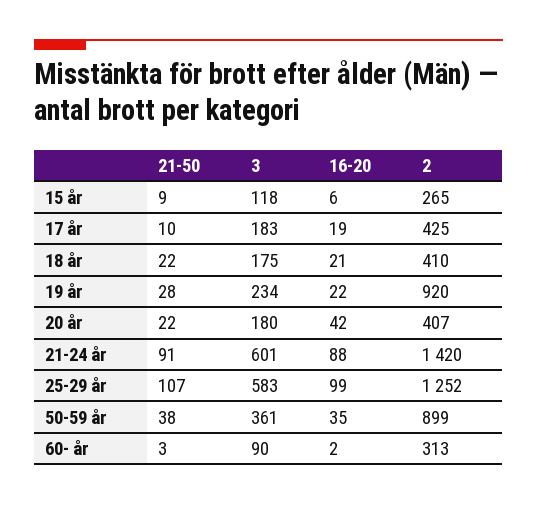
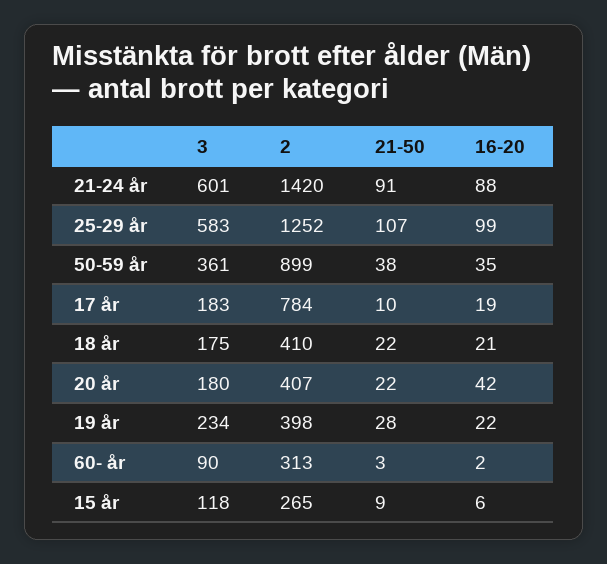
2, 17 år: 425 -> 784
2, 19 år: 920 -> 398

